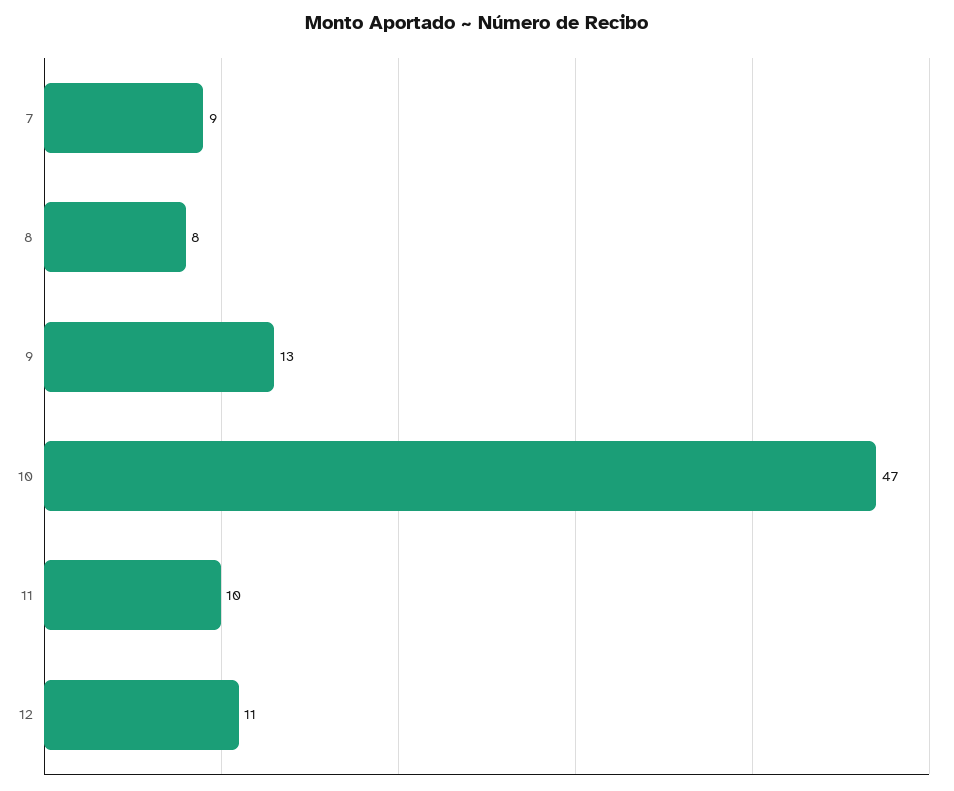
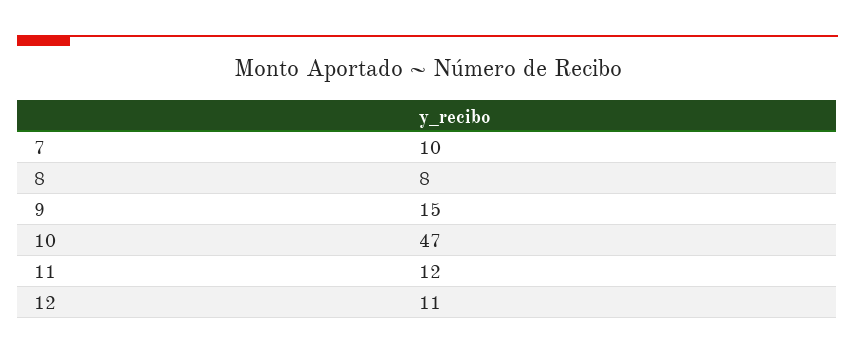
7: 9 -> 10
9: 13 -> 15
11: 10 -> 12

